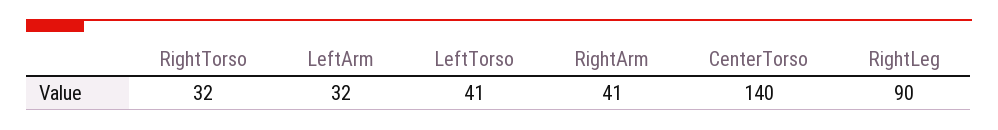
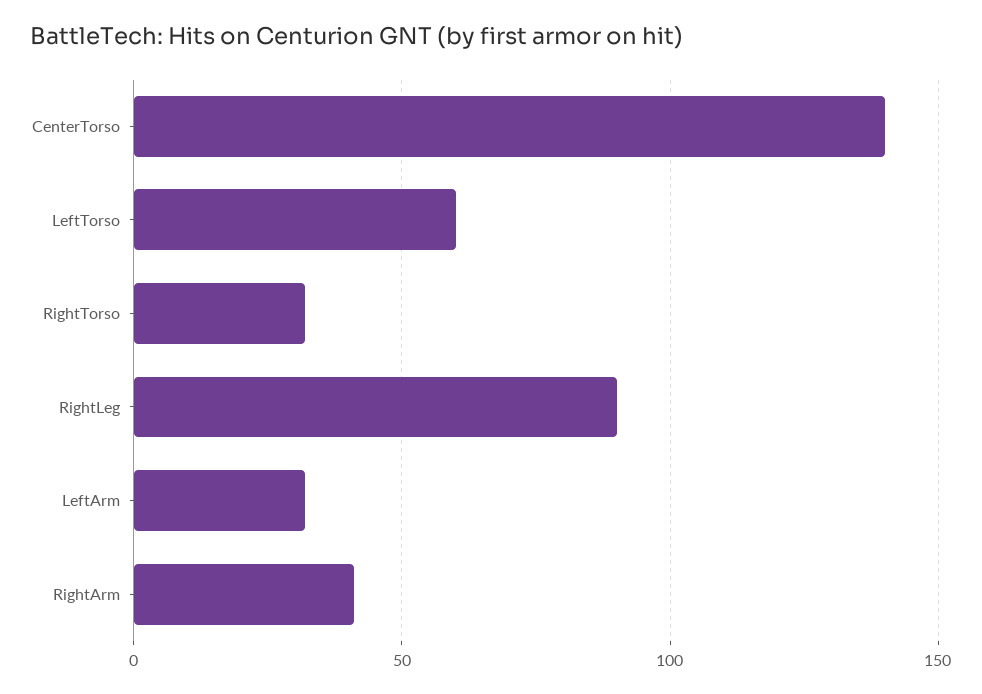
LeftTorso: 41 -> 60

